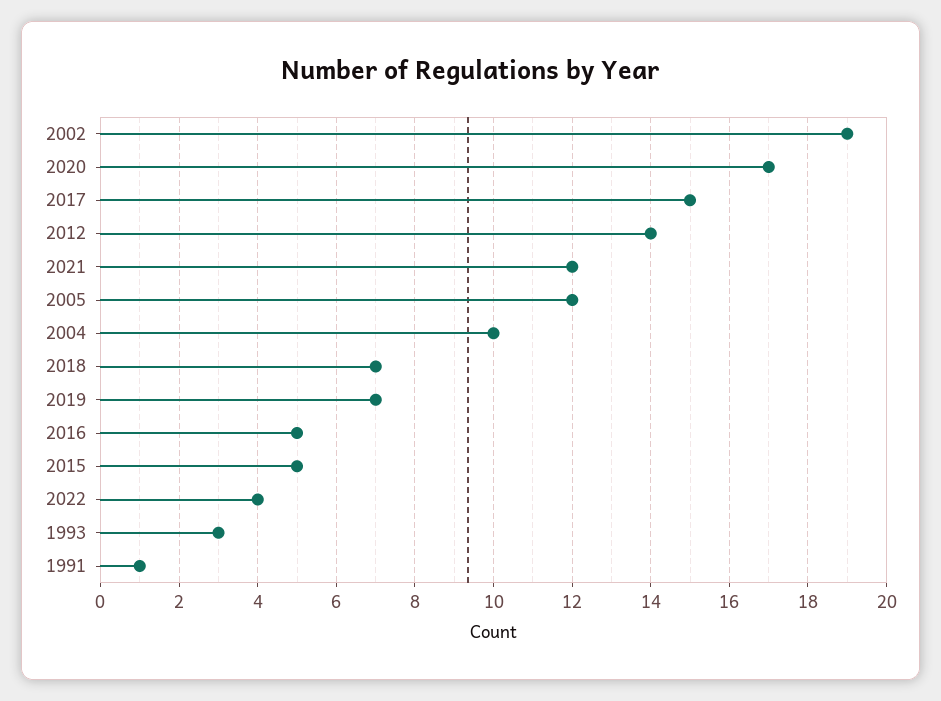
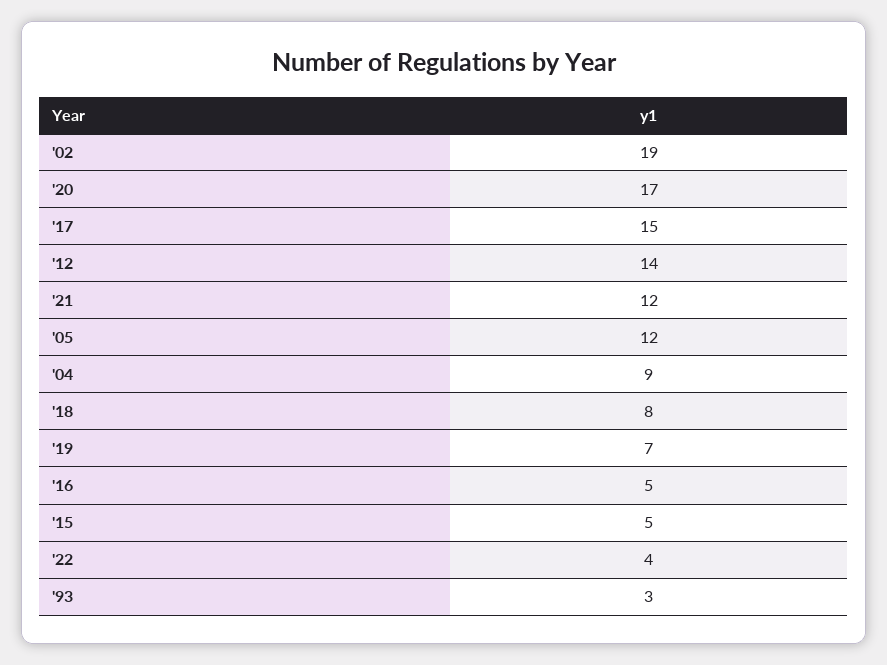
2004: 10 -> 9
2018: 7 -> 8
1991: 1 -> none

